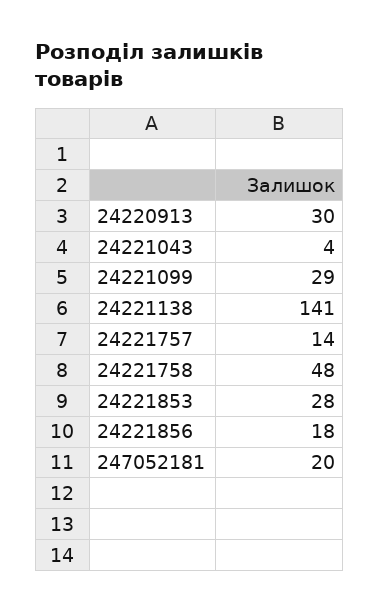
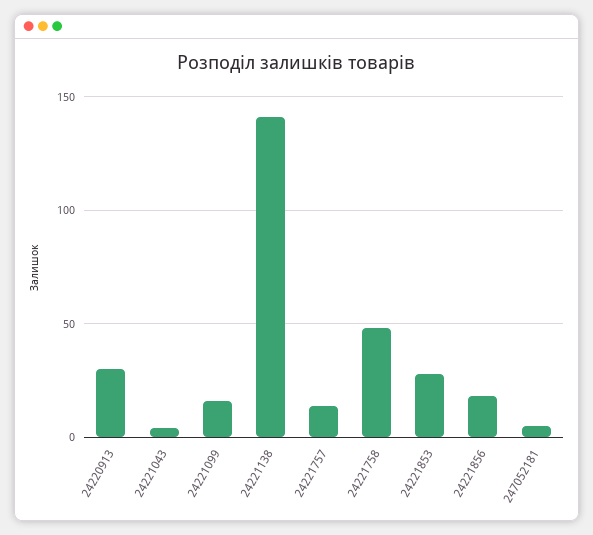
24221099: 29 -> 15
247052181: 20 -> 5

